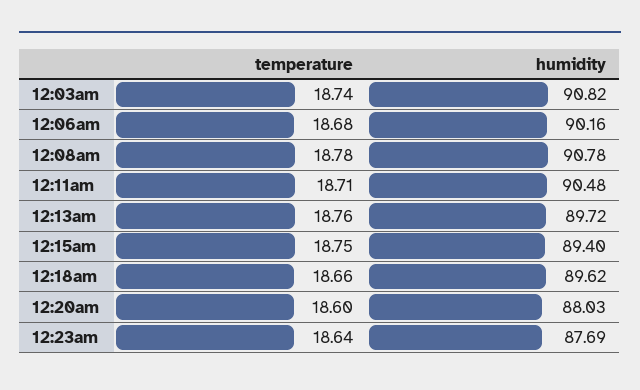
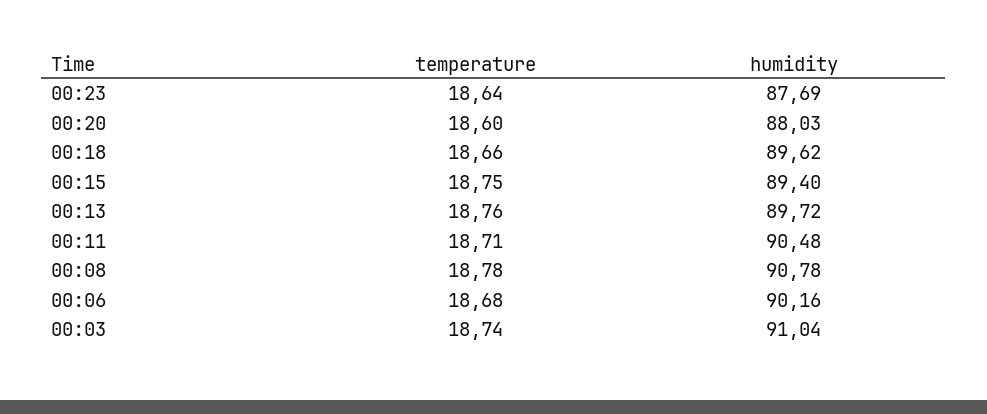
humidity, 12:03am: 90.82 -> 91.04

